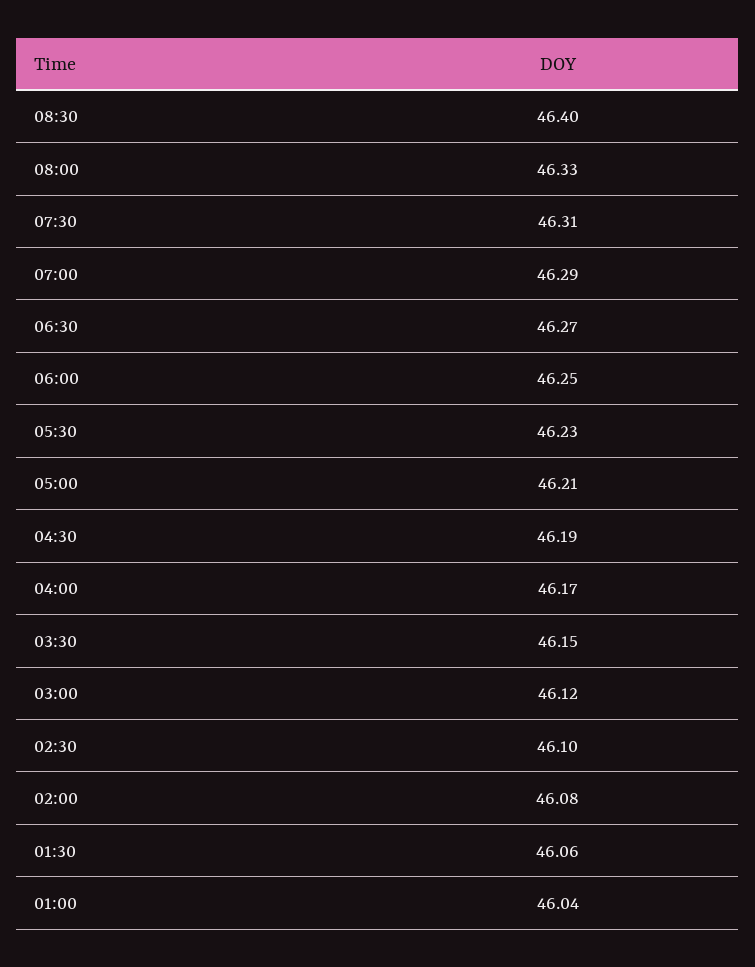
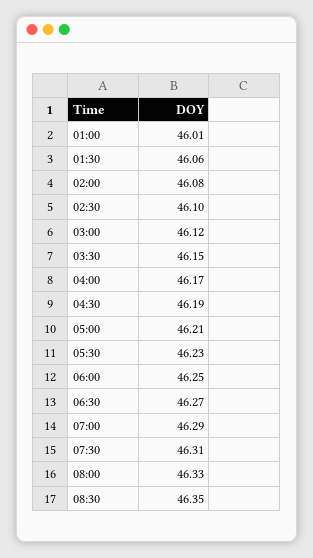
08:30: 46.4 -> 46.35
01:00: 46.04 -> 46.01

